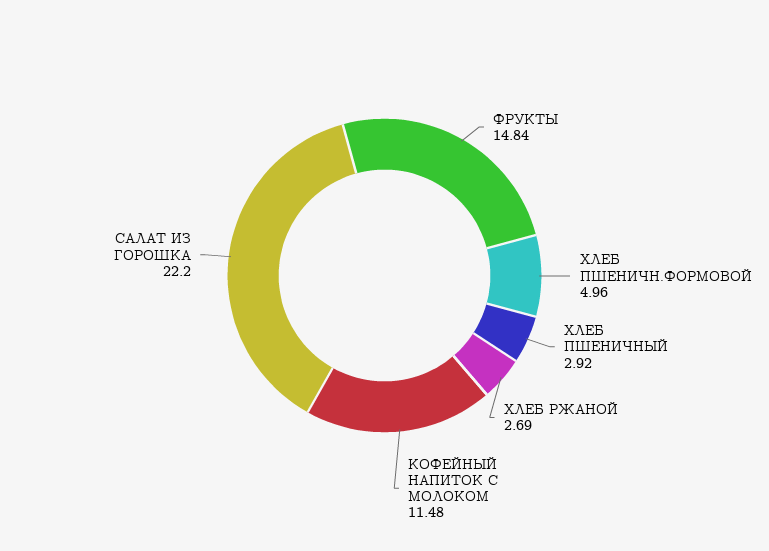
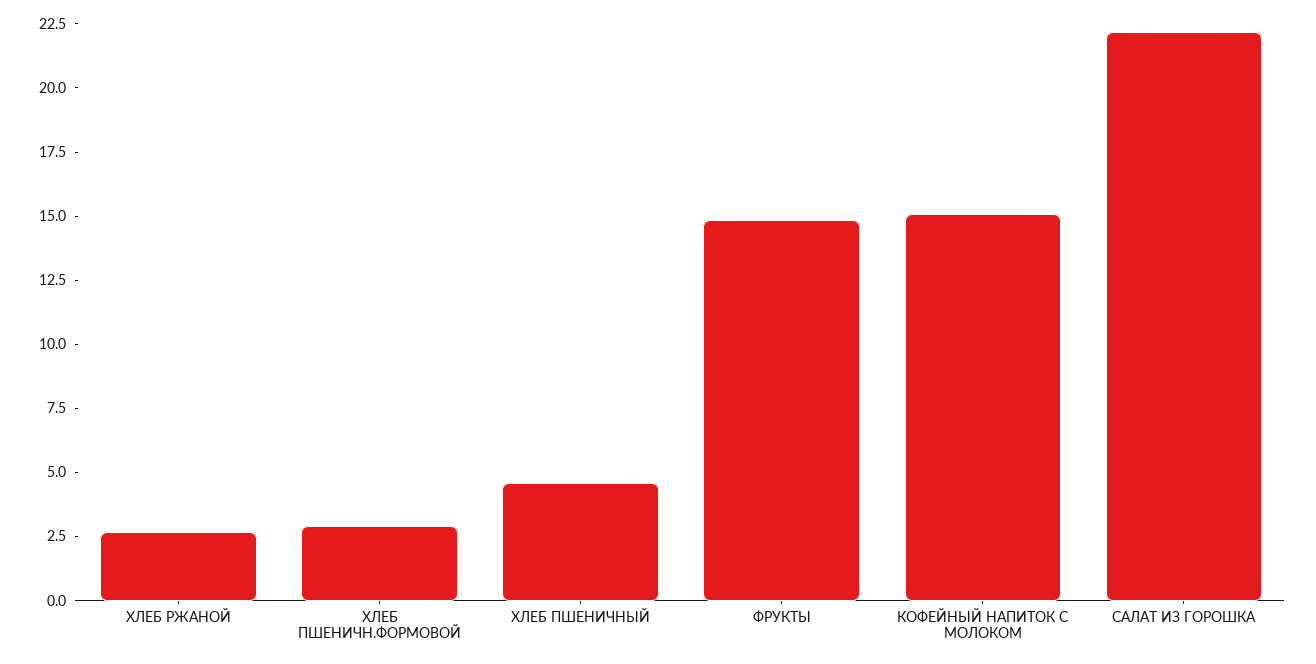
ХЛЕБ ПШЕНИЧН.ФОРМОВОЙ: 4.96 -> 3
ХЛЕБ ПШЕНИЧНЫЙ: 2.92 -> 4.5
КОФЕЙНЫЙ НАПИТОК С МОЛОКОМ: 11.48 -> 15

